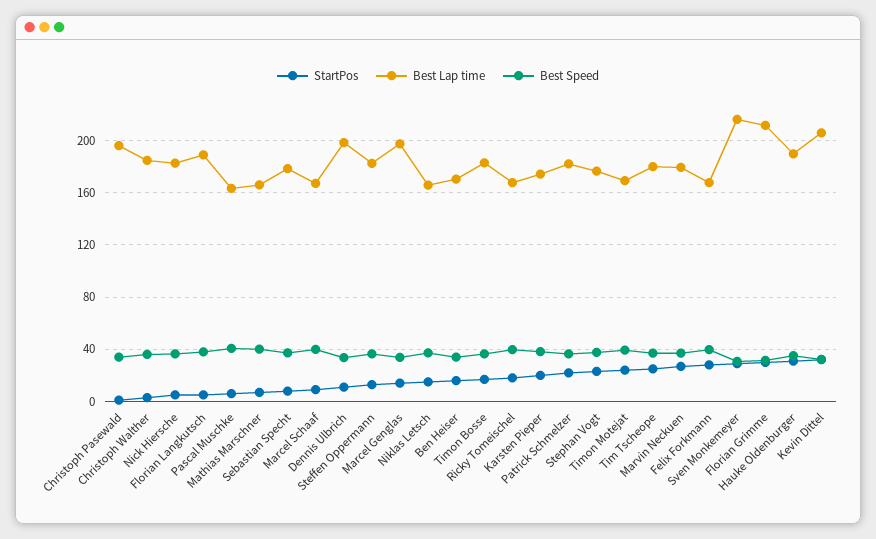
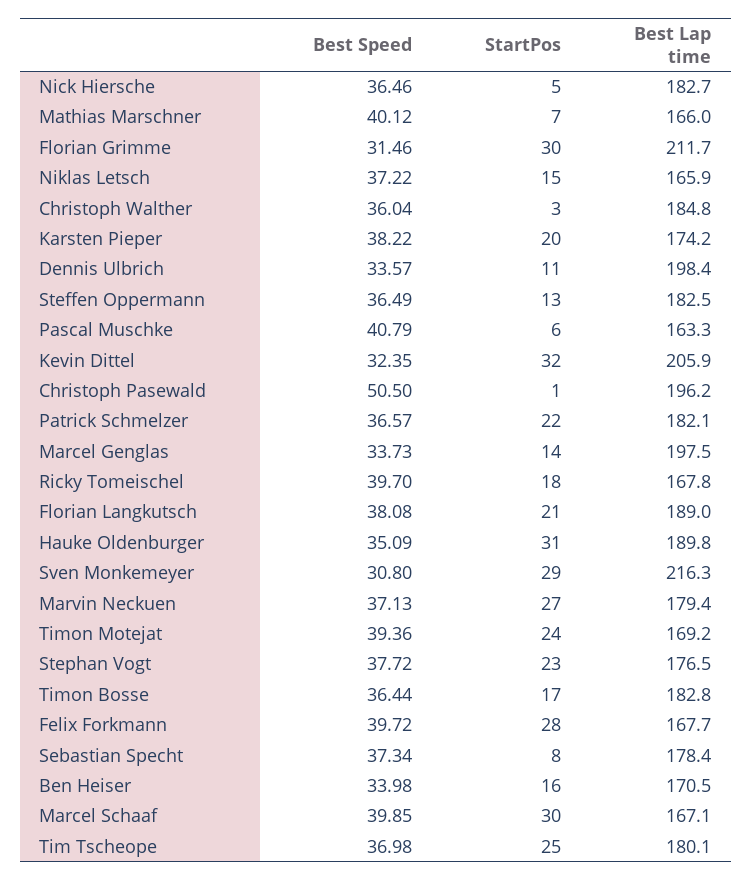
Best Speed, Christoph Pasewald: 35 -> 50.5
StartPos, Florian Langkutsch: 5 -> 21
StartPos, Marcel Schaaf: 10 -> 30

